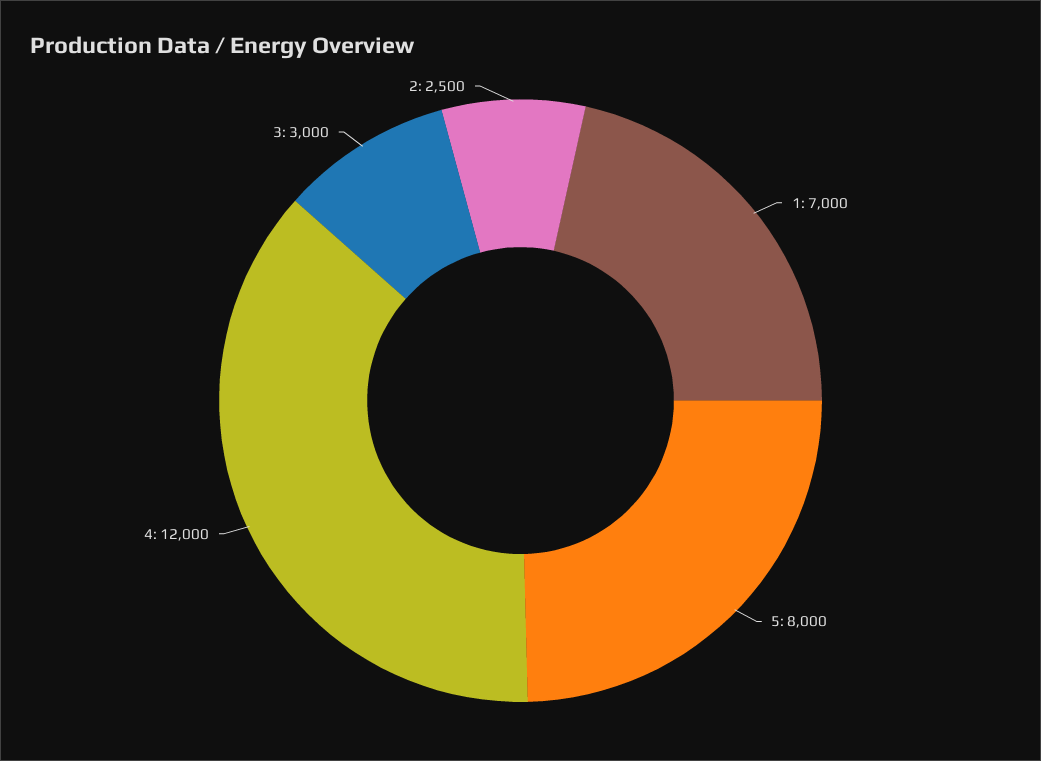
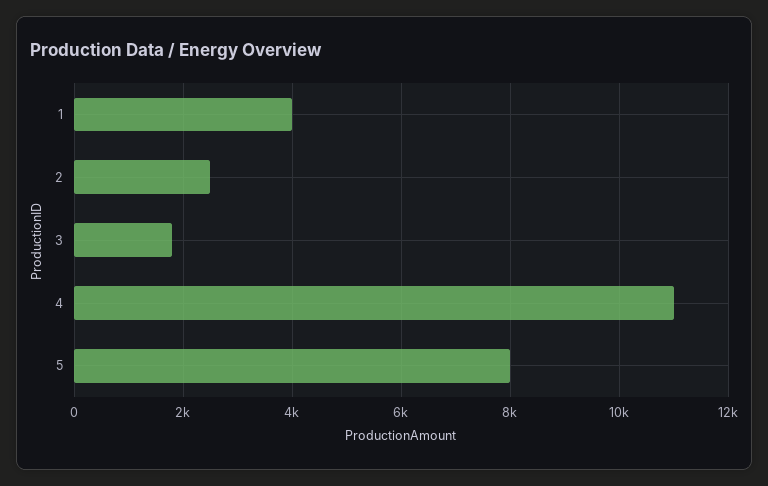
1: 7000 -> 4000
4: 12000 -> 11000
3: 3000 -> 1800

